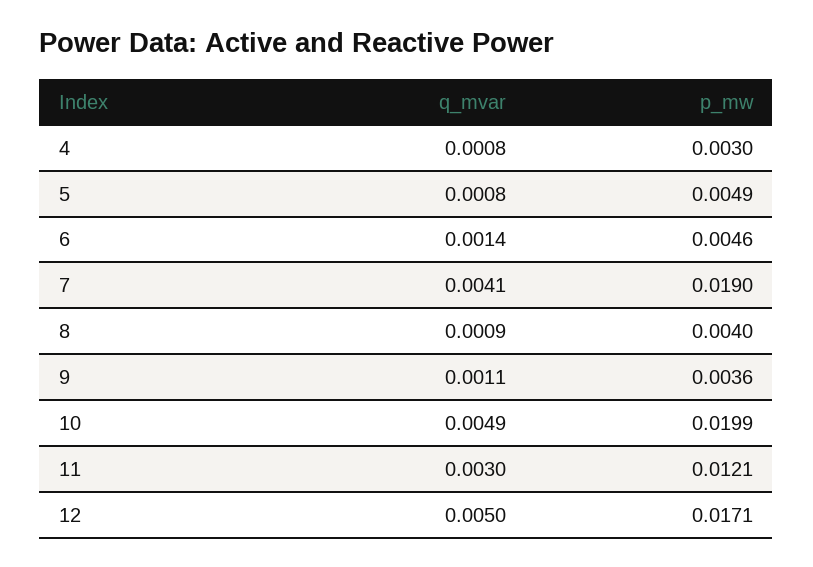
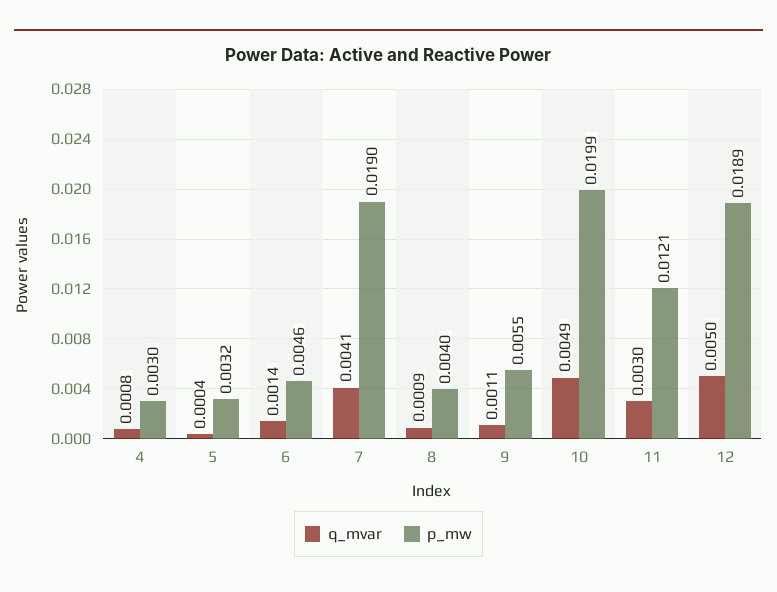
q_mvar, 5: 0.0008 -> 0.0004
p_mw, 5: 0.0049 -> 0.0032
p_mw, 9: 0.0036 -> 0.0055
p_mw, 12: 0.0171 -> 0.0189

